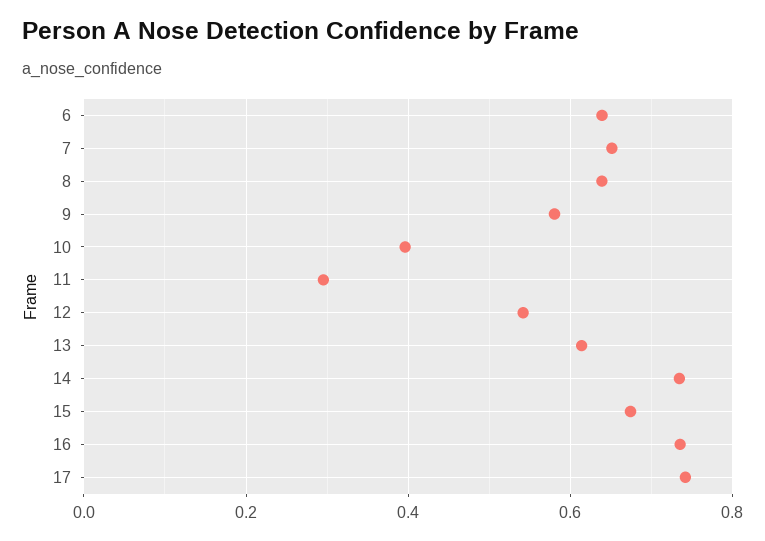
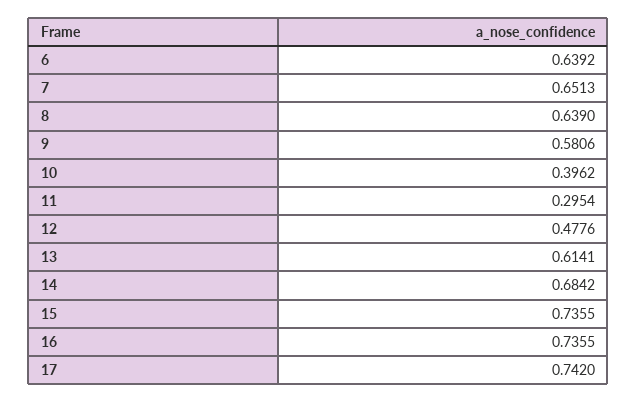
12: 0.54 -> 0.4776
14: 0.74 -> 0.6842
15: 0.68 -> 0.7355

